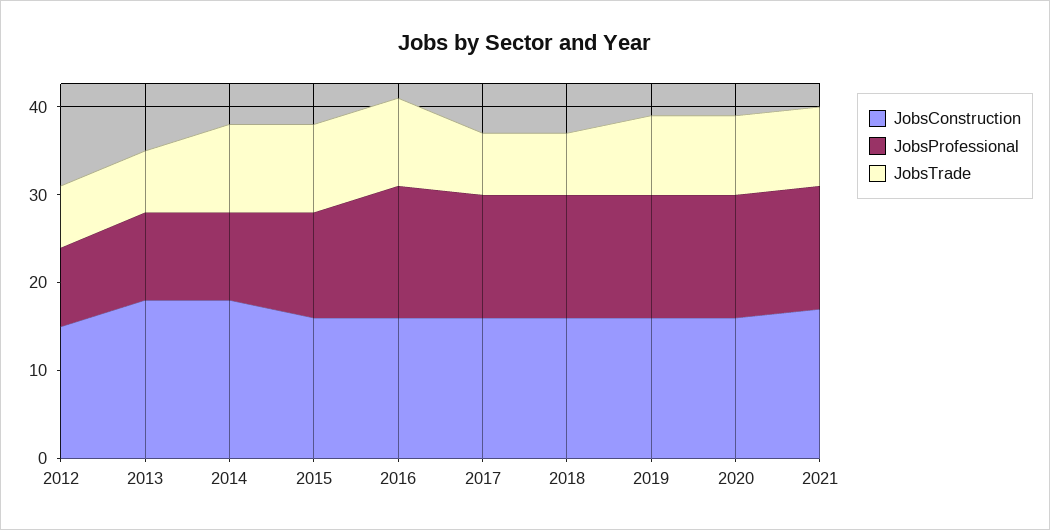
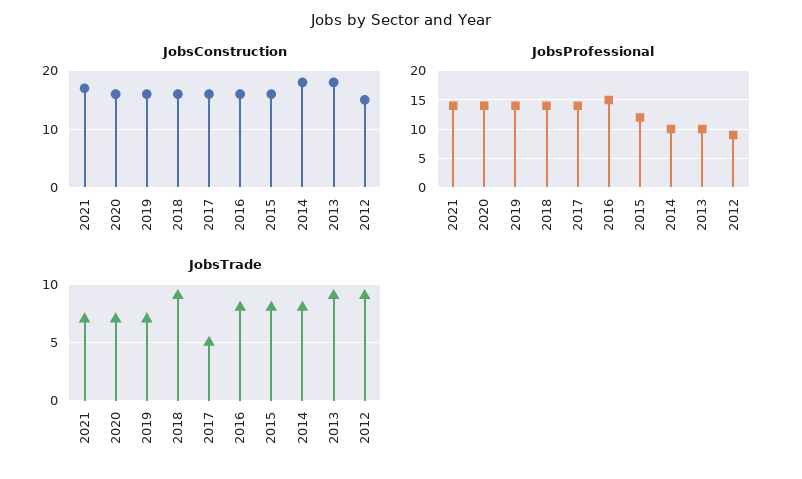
JobsTrade, 2012: 7 -> 9
JobsTrade, 2013: 7 -> 9
JobsTrade, 2014: 10 -> 8
JobsTrade, 2015: 10 -> 8
JobsTrade, 2016: 10 -> 8
JobsTrade, 2017: 7 -> 5
JobsTrade, 2018: 7 -> 9
JobsTrade, 2019: 9 -> 7
JobsTrade, 2020: 9 -> 7
JobsTrade, 2021: 9 -> 7

